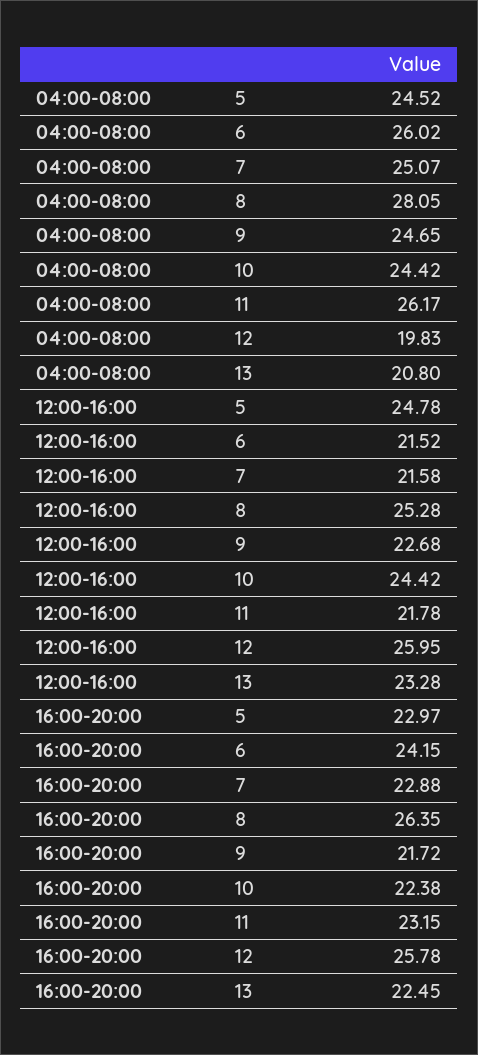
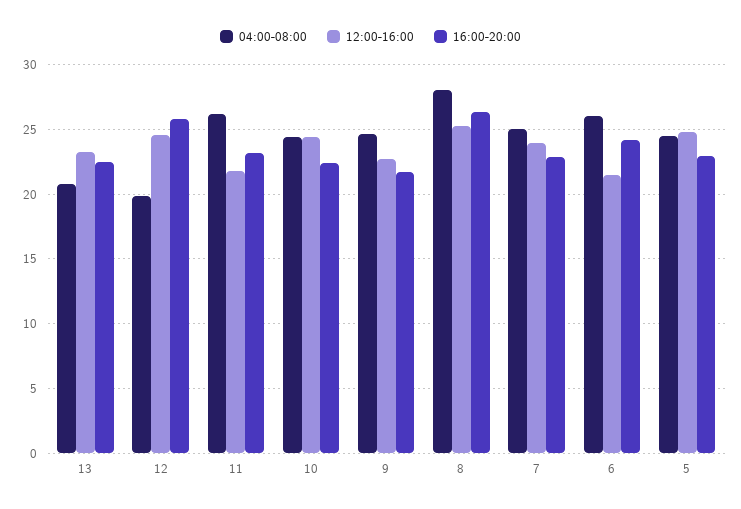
12:00-16:00, 7: 21.58 -> 24
12:00-16:00, 12: 25.95 -> 24.5

